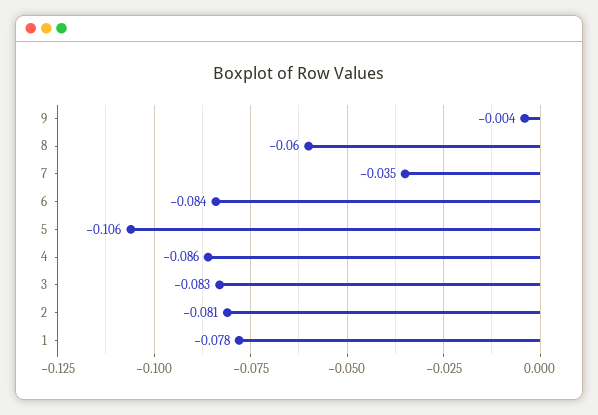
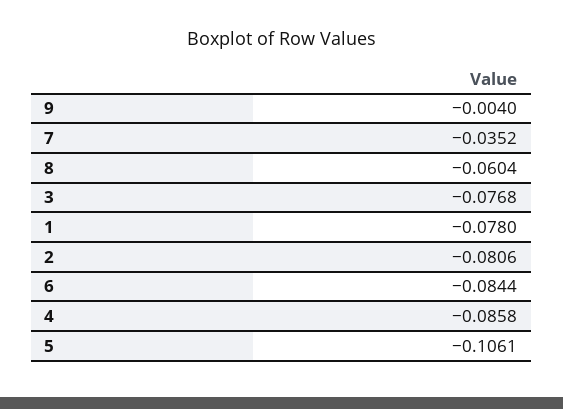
3: -0.083 -> -0.0768

